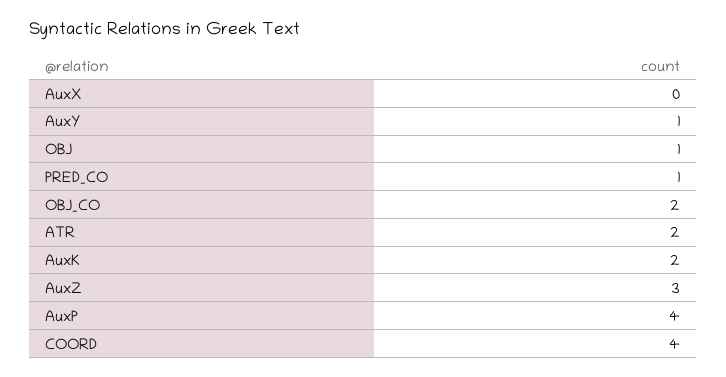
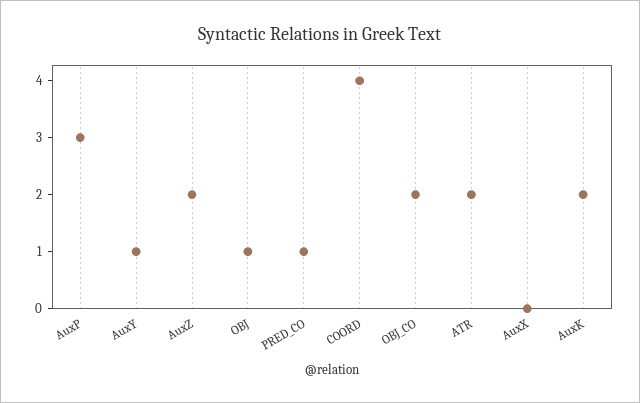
AuxZ: 3 -> 2
AuxP: 4 -> 3

